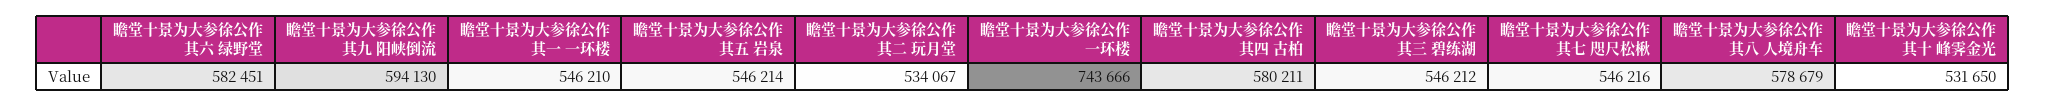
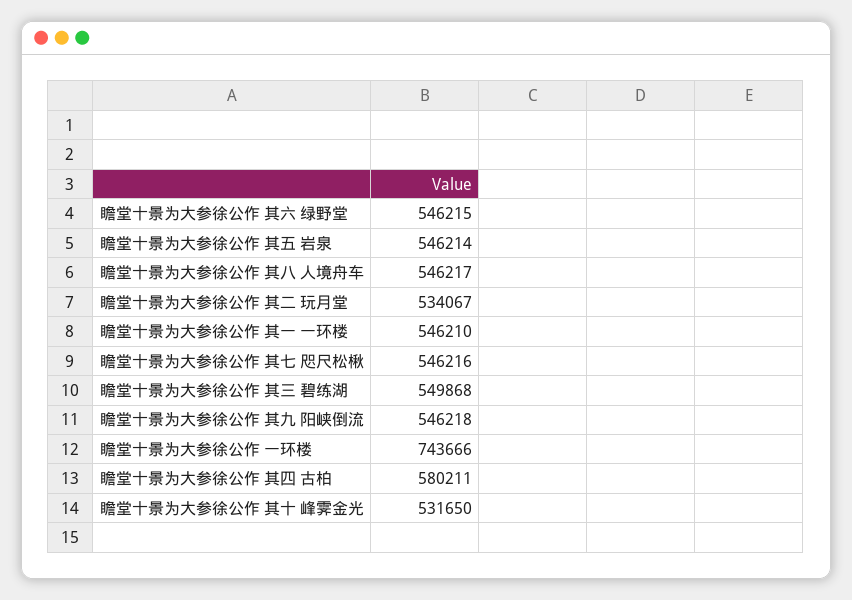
瞻堂十景为大参徐公作 其六 绿野堂: 582451 -> 546215
瞻堂十景为大参徐公作 其九 阳峡倒流: 594130 -> 546218
瞻堂十景为大参徐公作 其三 碧练湖: 546212 -> 549868
瞻堂十景为大参徐公作 其八 人境舟车: 578679 -> 546217

